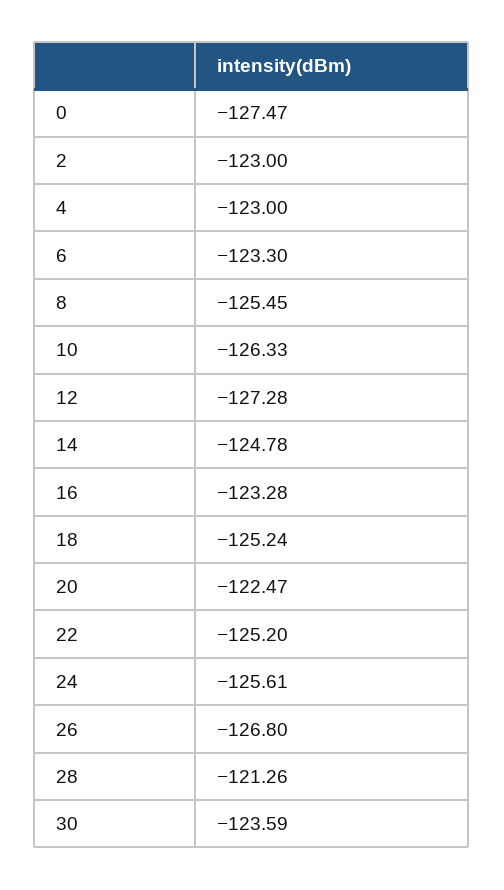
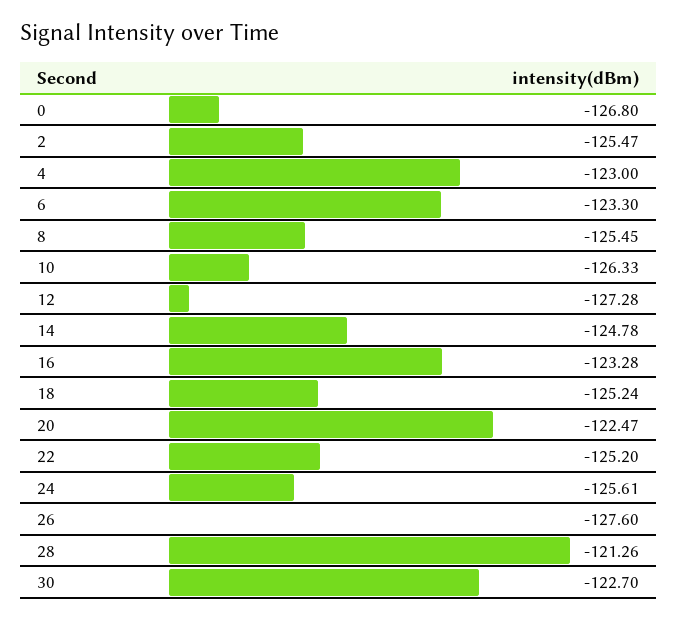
0: -127.47 -> -126.8
2: -123 -> -125.47
26: -126.8 -> -127.6
30: -123.59 -> -122.7

